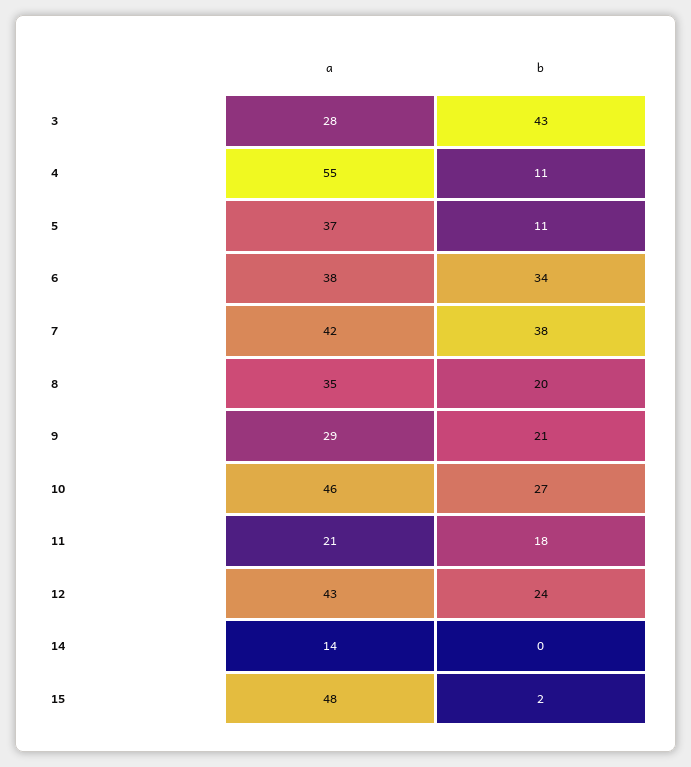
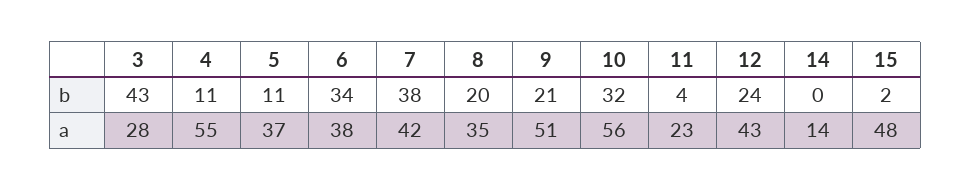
a, 9: 29 -> 51
a, 10: 46 -> 56
b, 10: 27 -> 32
a, 11: 21 -> 23
b, 11: 18 -> 4

